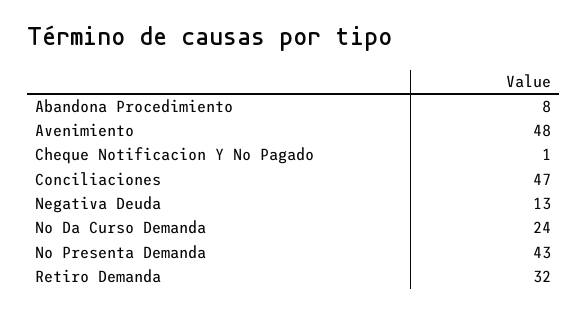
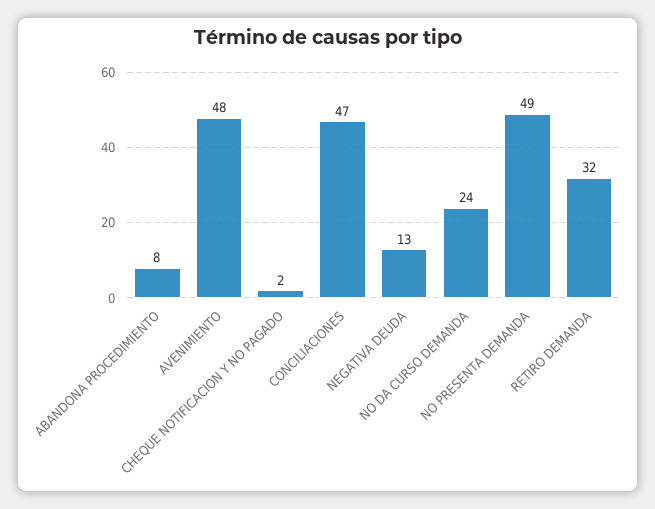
Cheque Notificacion Y No Pagado: 1 -> 2
No Presenta Demanda: 43 -> 49

